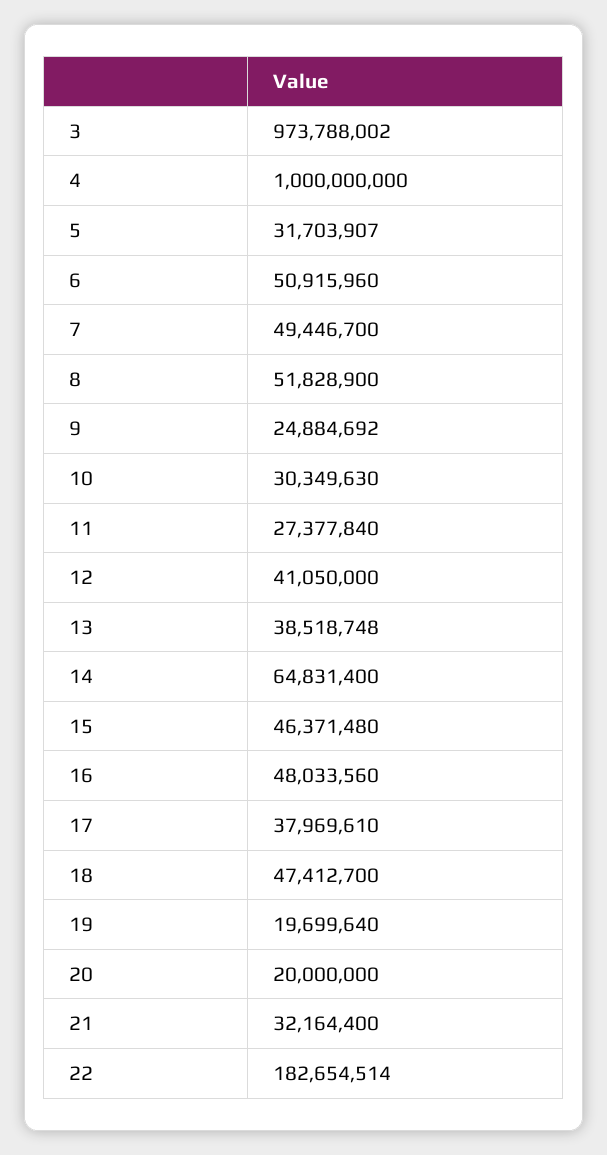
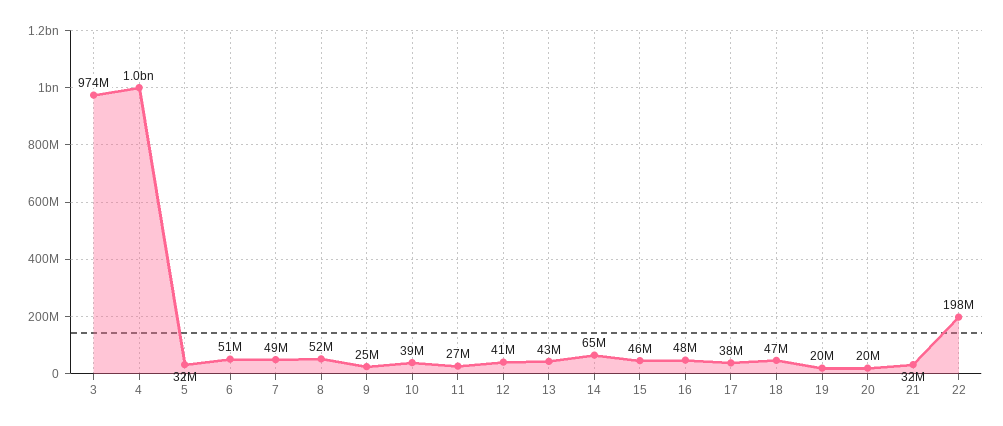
10: 30349630 -> 39000000
13: 38518748 -> 43000000
22: 182654514 -> 198000000

